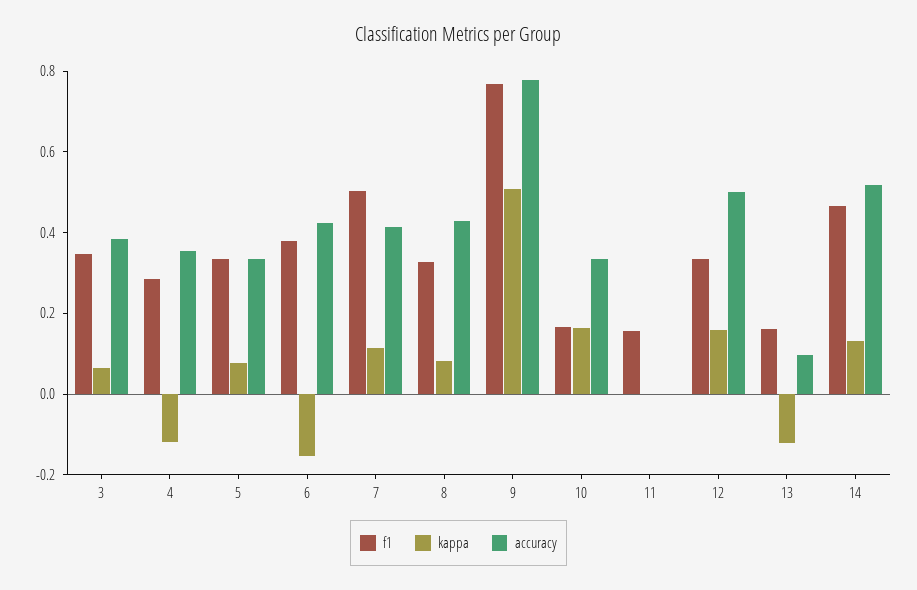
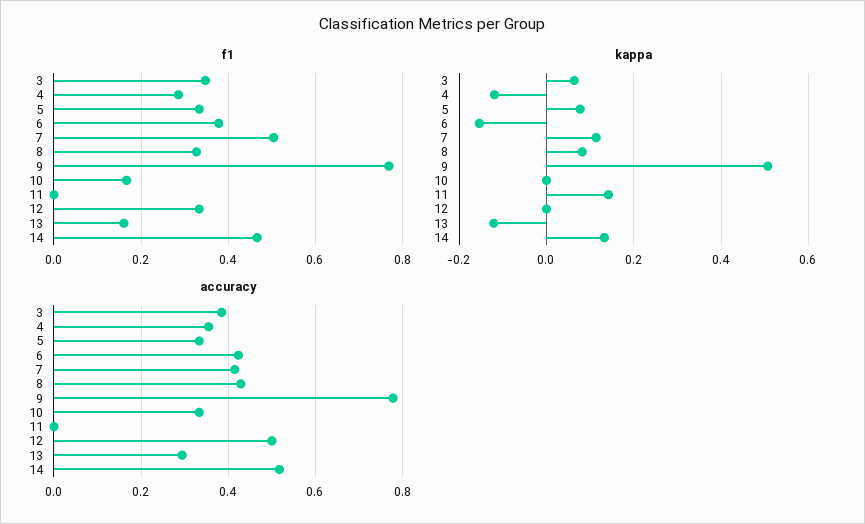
kappa, 10: 0.15 -> 0
f1, 11: 0.15 -> 0
kappa, 11: 0 -> 0.14
kappa, 12: 0.15 -> 0
accuracy, 13: 0.1 -> 0.3

